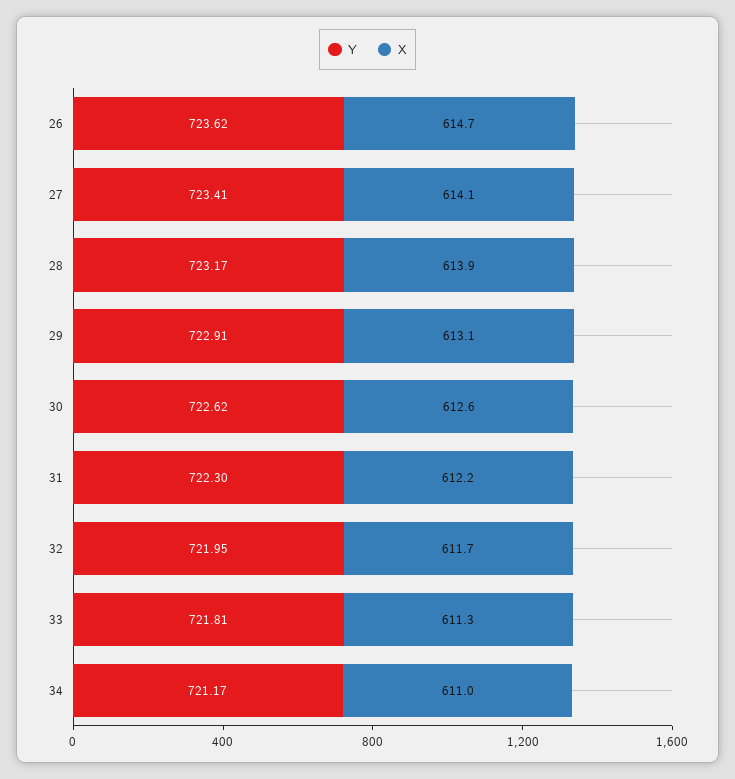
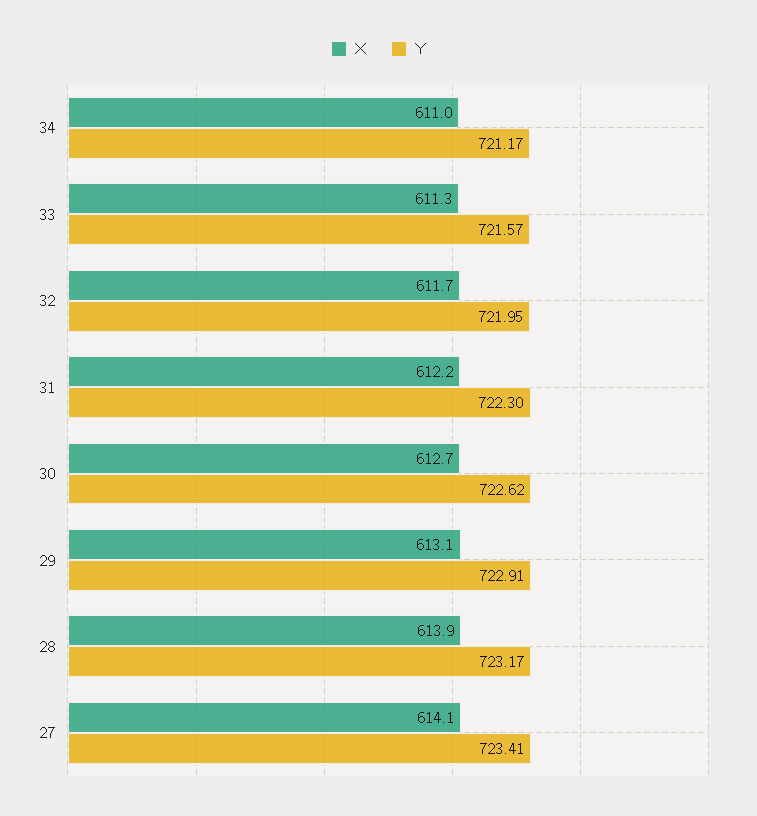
Y, 26: 723.62 -> none
X, 26: 614.7 -> none
X, 30: 612.6 -> 612.7
Y, 33: 721.81 -> 721.57

